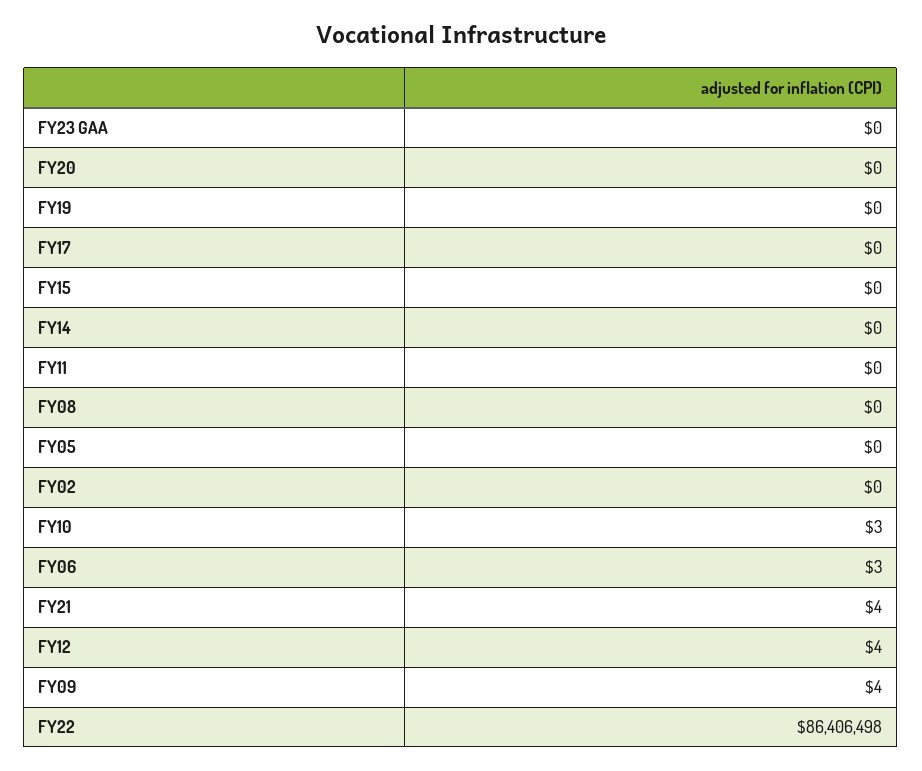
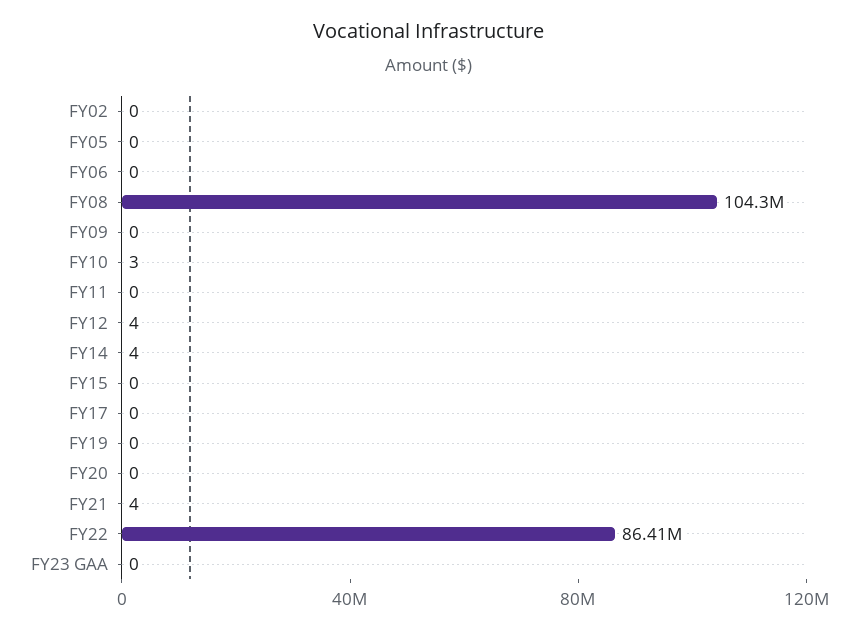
FY14: 0 -> 4
FY08: 0 -> 104300000
FY06: 3 -> 0
FY09: 4 -> 0

